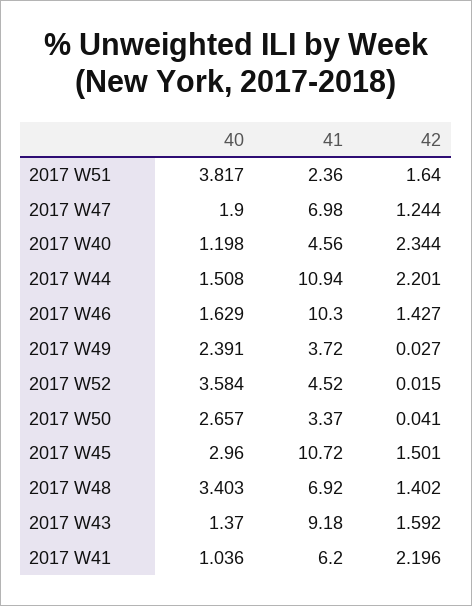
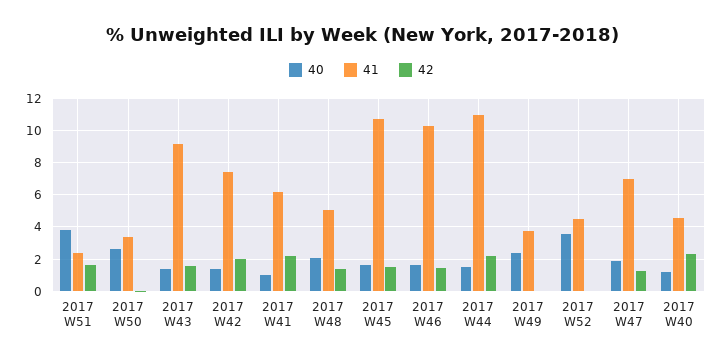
40, 2017 W45: 2.96 -> 1.5
40, 2017 W48: 3.403 -> 2
41, 2017 W48: 6.92 -> 5
40, 2017 W42: none -> 1.5
41, 2017 W42: none -> 7.5
42, 2017 W42: none -> 2

